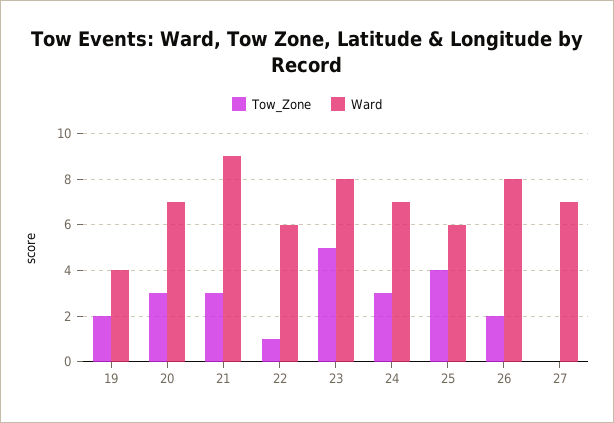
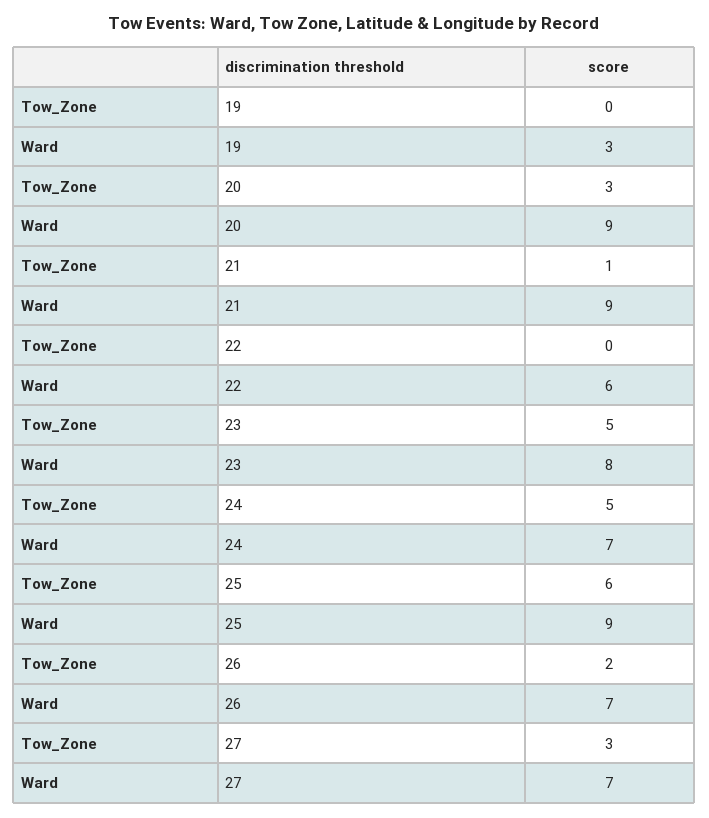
Tow_Zone, 19: 2 -> 0
Ward, 19: 4 -> 3
Ward, 20: 7 -> 9
Tow_Zone, 21: 3 -> 1
Tow_Zone, 22: 1 -> 0
Tow_Zone, 24: 3 -> 5
Tow_Zone, 25: 4 -> 6
Ward, 25: 6 -> 9
Ward, 26: 8 -> 7
Tow_Zone, 27: 0 -> 3

